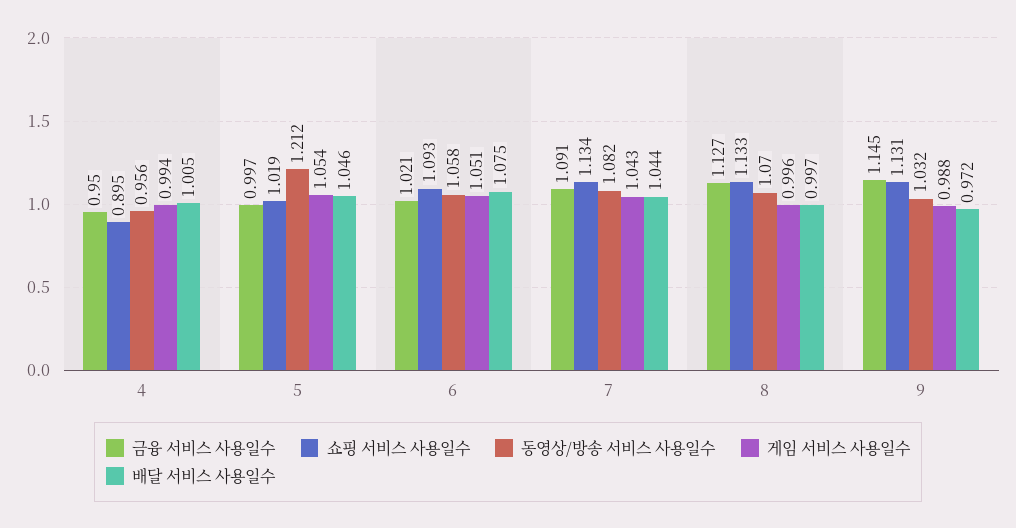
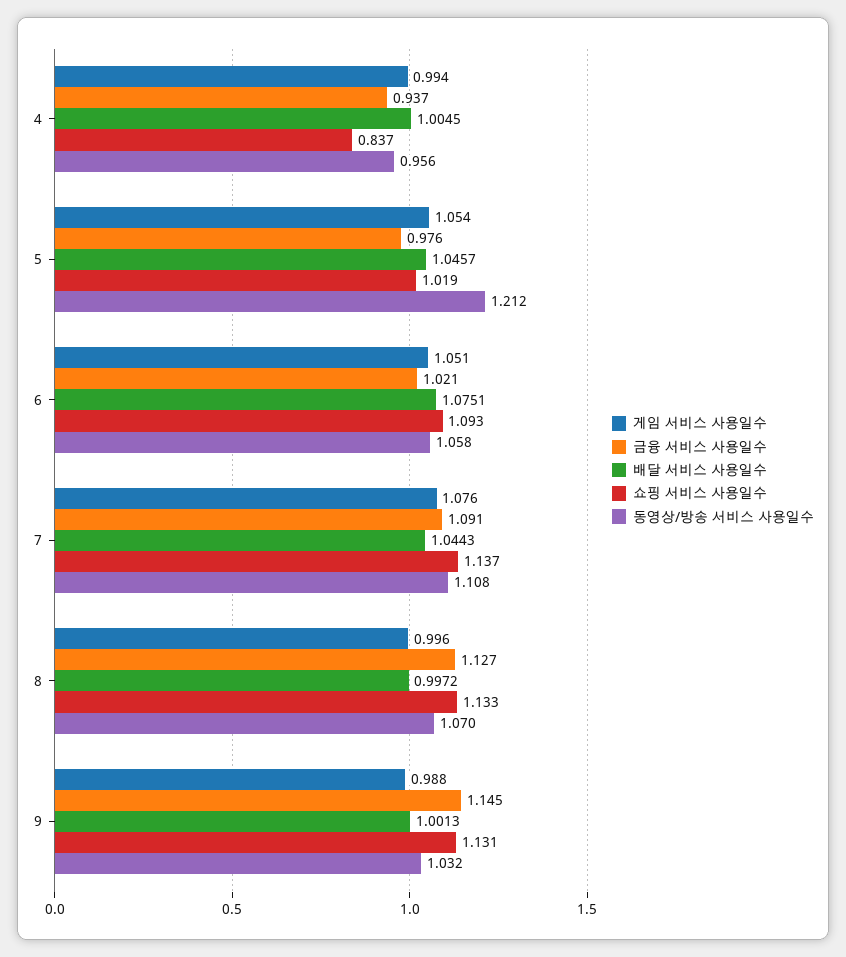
금융 서비스 사용일수, 4: 0.95 -> 0.937
쇼핑 서비스 사용일수, 4: 0.895 -> 0.837
금융 서비스 사용일수, 5: 0.997 -> 0.976
쇼핑 서비스 사용일수, 7: 1.134 -> 1.137
동영상/방송 서비스 사용일수, 7: 1.082 -> 1.108
게임 서비스 사용일수, 7: 1.043 -> 1.076
배달 서비스 사용일수, 9: 0.972 -> 1.0013

